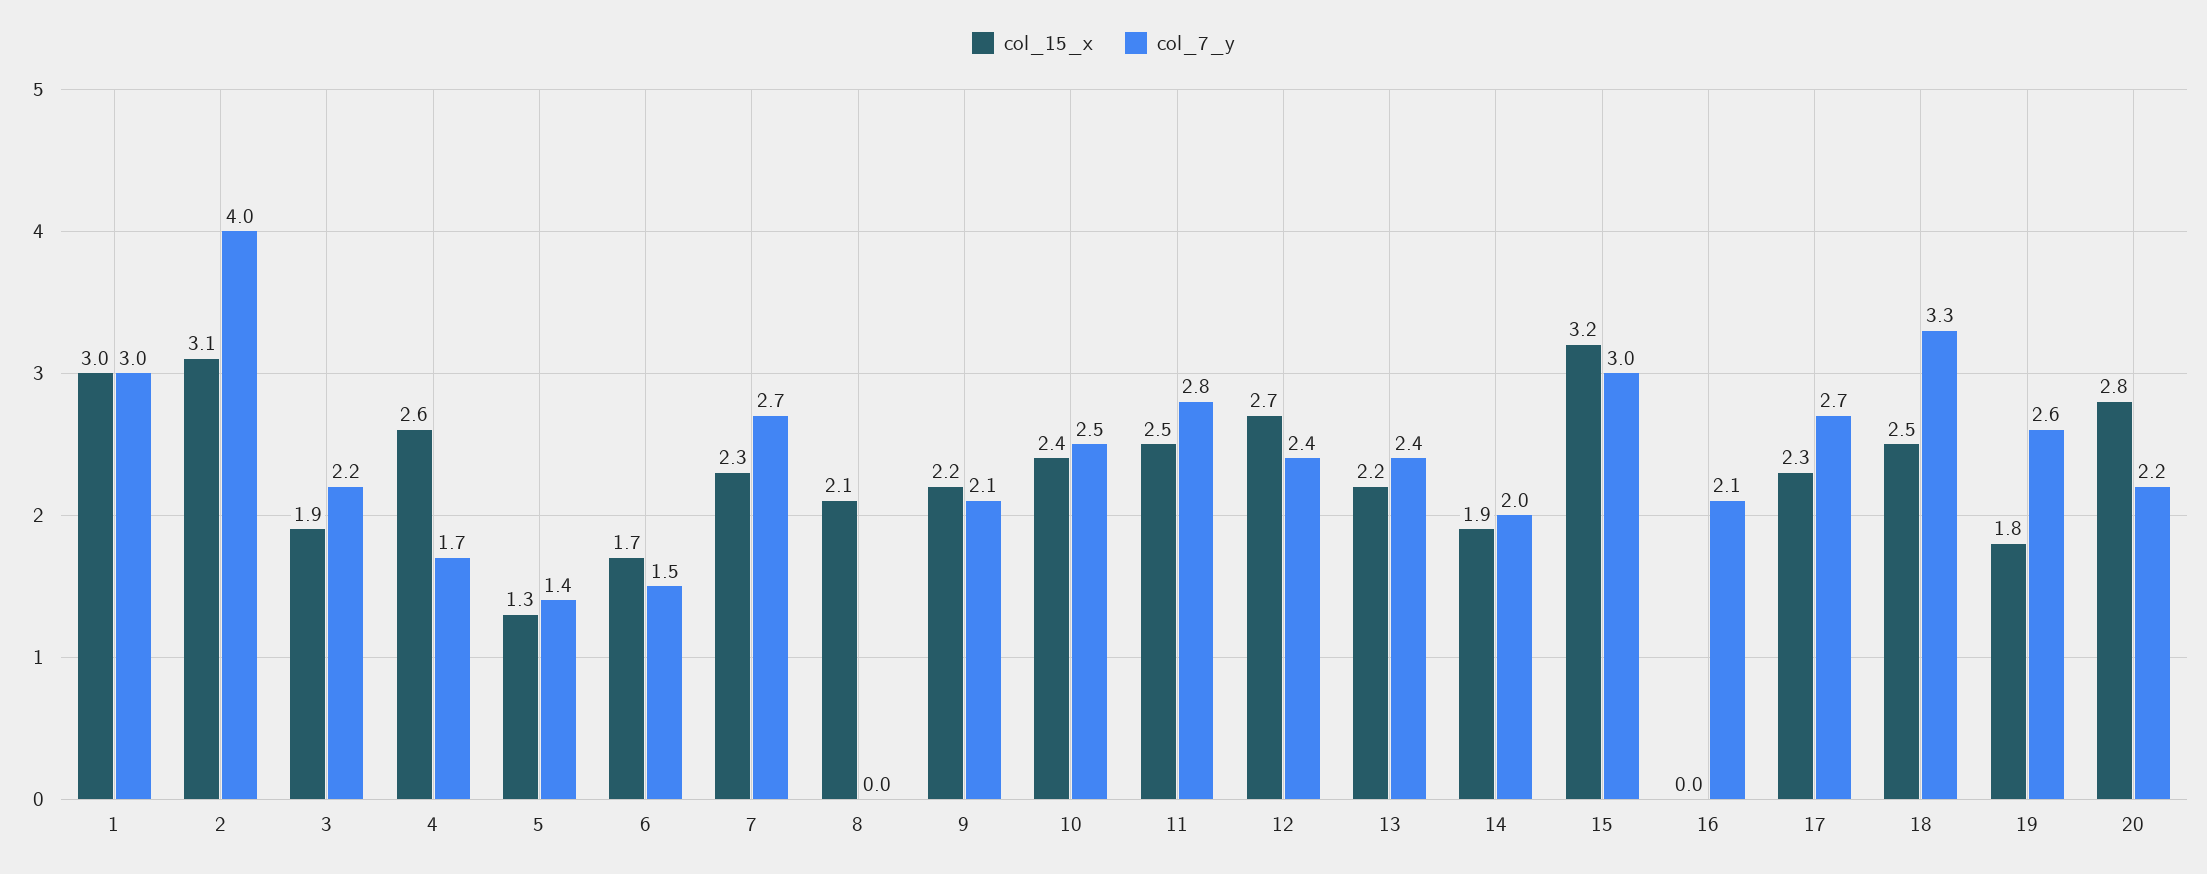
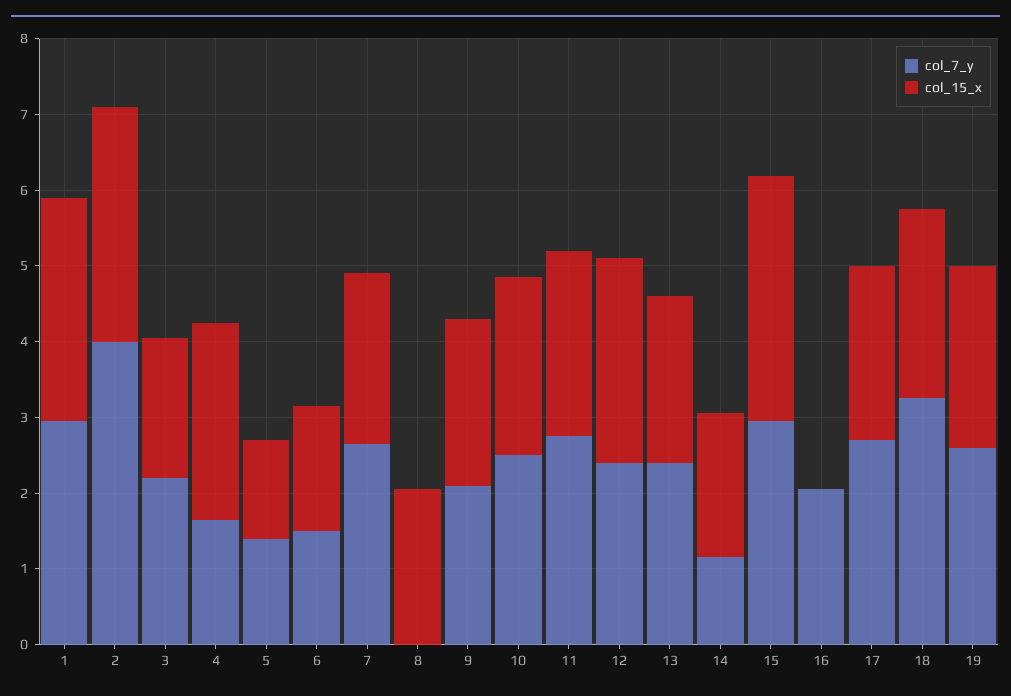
col_7_y, 14: 2 -> 1.2
col_15_x, 19: 1.8 -> 2.4
col_15_x, 20: 2.8 -> none
col_7_y, 20: 2.2 -> none

